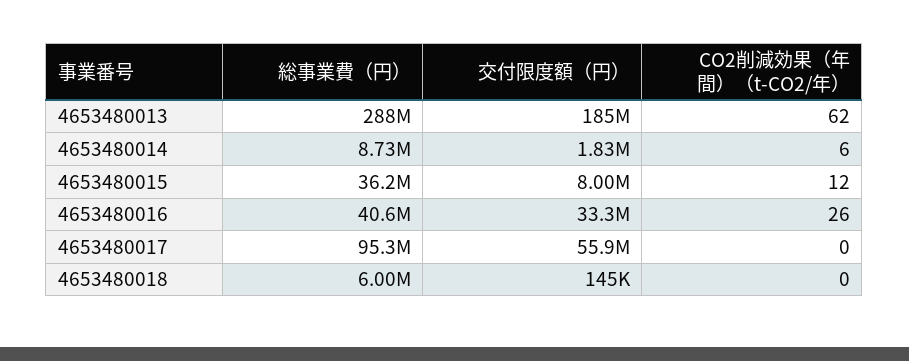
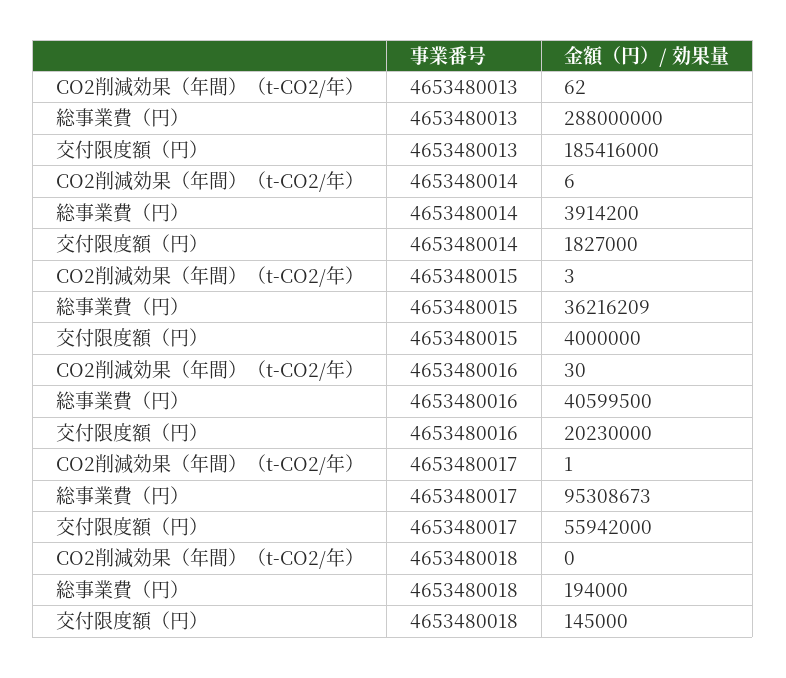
総事業費（円）, 4653480014: 8730000 -> 3914200
交付限度額（円）, 4653480015: 8000000 -> 4000000
CO2削減効果（年間）（t-CO2/年）, 4653480015: 12 -> 3
交付限度額（円）, 4653480016: 33300000 -> 20230000
CO2削減効果（年間）（t-CO2/年）, 4653480016: 26 -> 30
CO2削減効果（年間）（t-CO2/年）, 4653480017: 0 -> 1
総事業費（円）, 4653480018: 6000000 -> 194000

